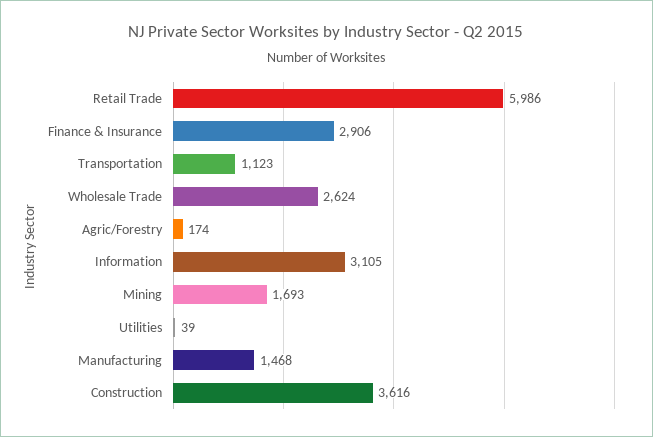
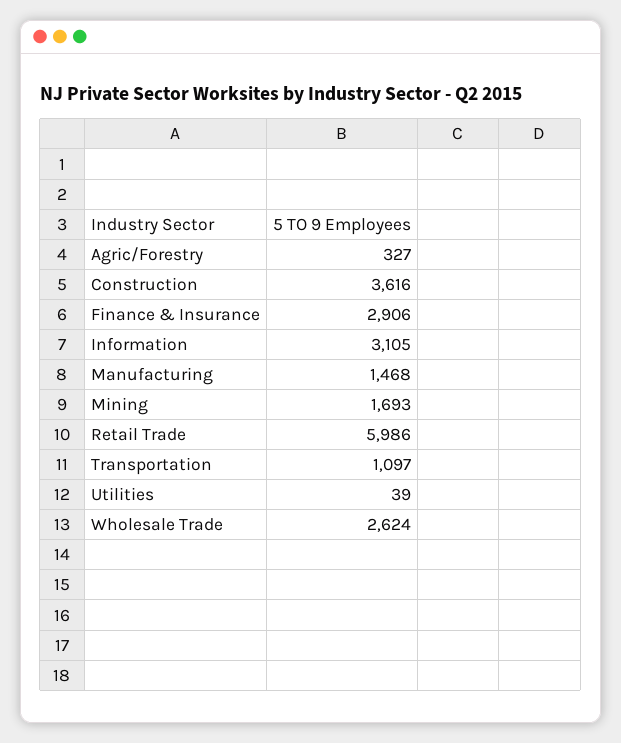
Transportation: 1123 -> 1097
Agric/Forestry: 174 -> 327

